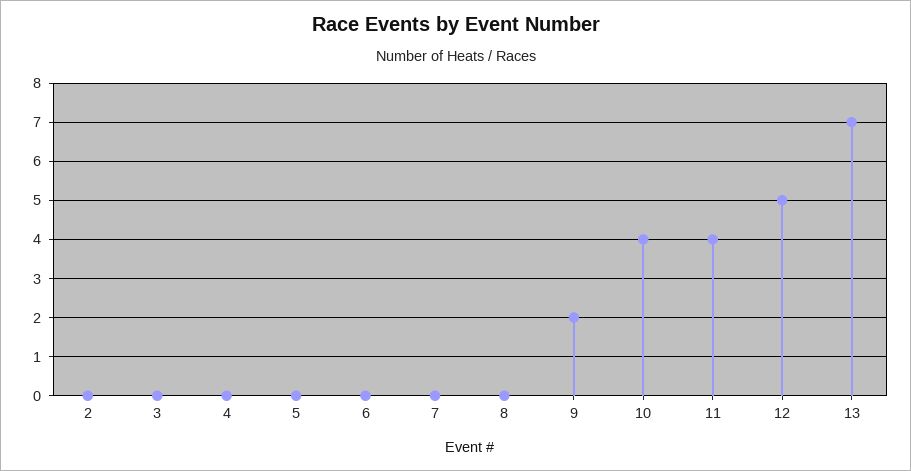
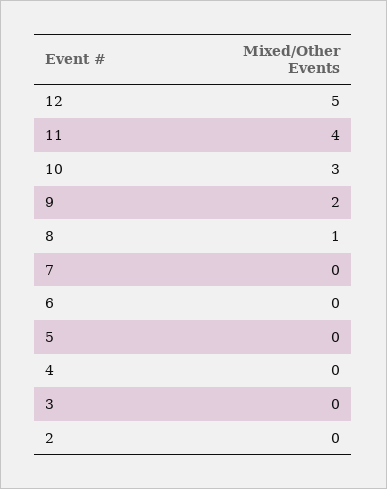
8: 0 -> 1
10: 4 -> 3
13: 7 -> none

